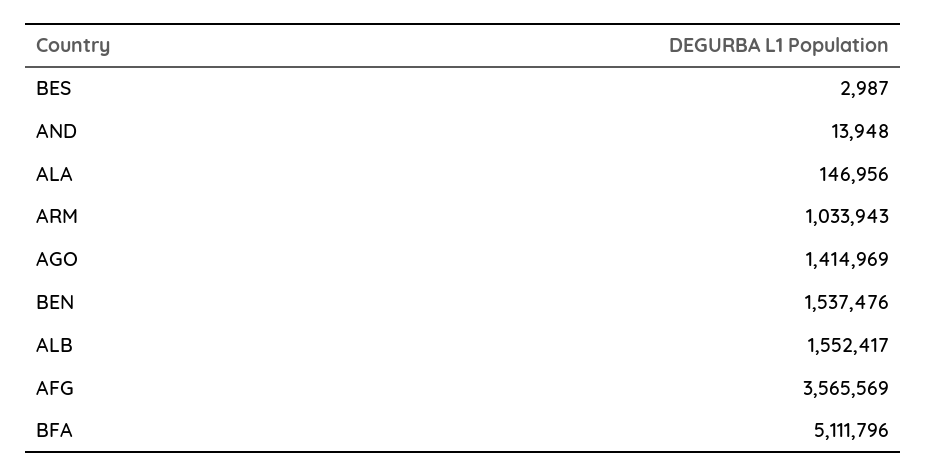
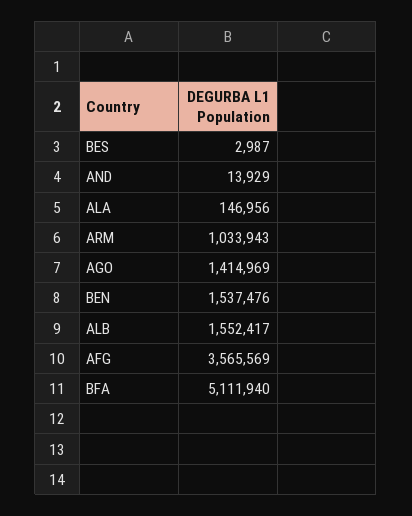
AND: 13948 -> 13929
BFA: 5111796 -> 5111940

